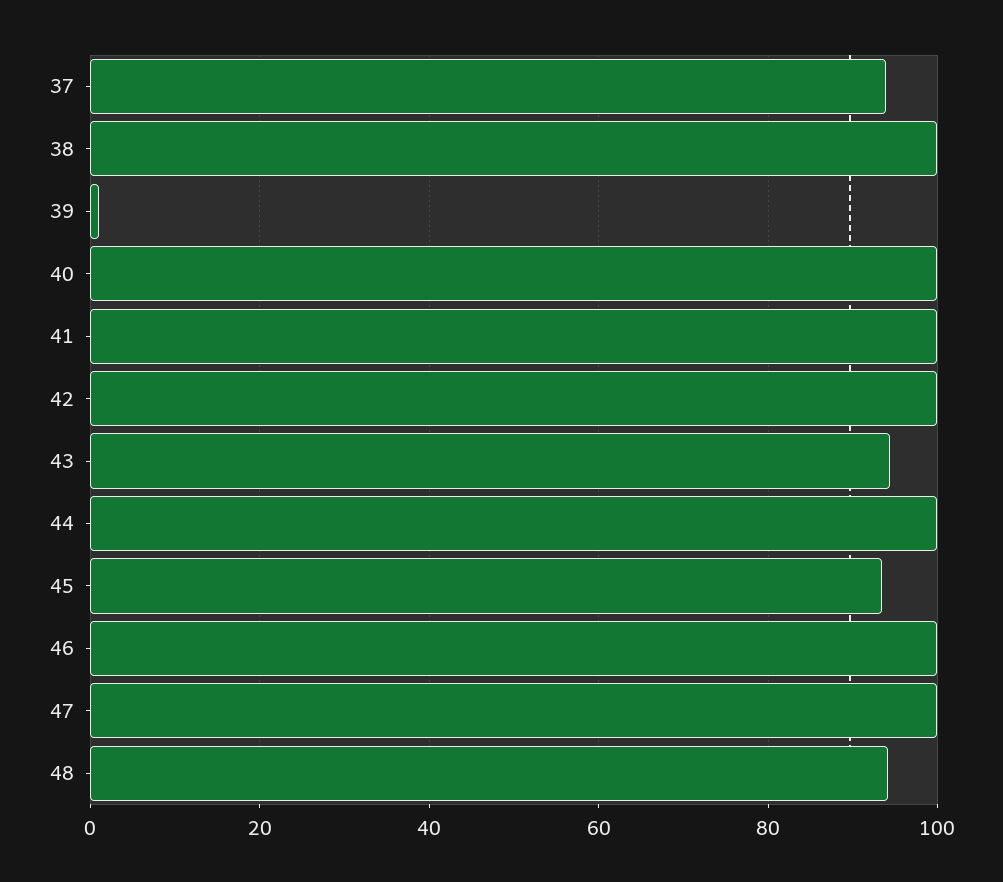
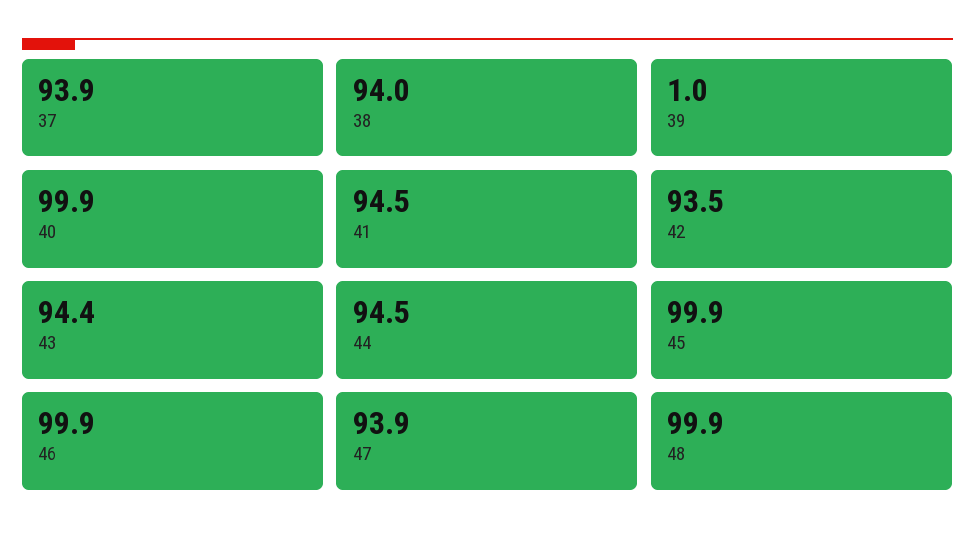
38: 100 -> 94
41: 100 -> 94.5
42: 100 -> 93.5
44: 100 -> 94.5
45: 94 -> 99.9
47: 100 -> 93.9
48: 94 -> 99.9

